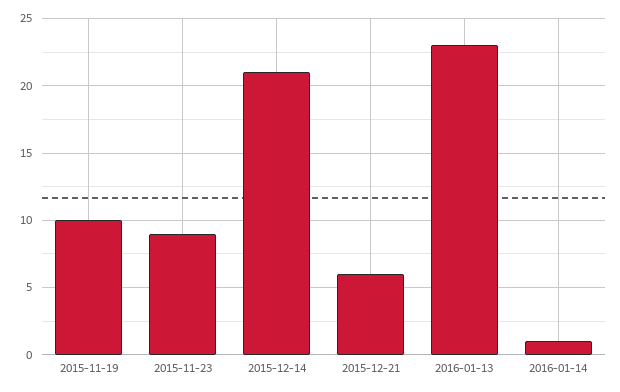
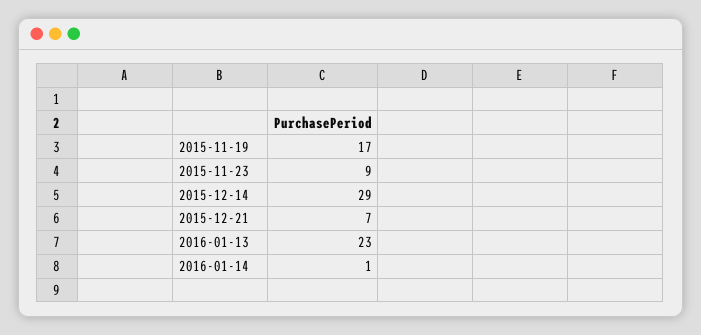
2015-11-19: 10 -> 17
2015-12-14: 21 -> 29
2015-12-21: 6 -> 7

